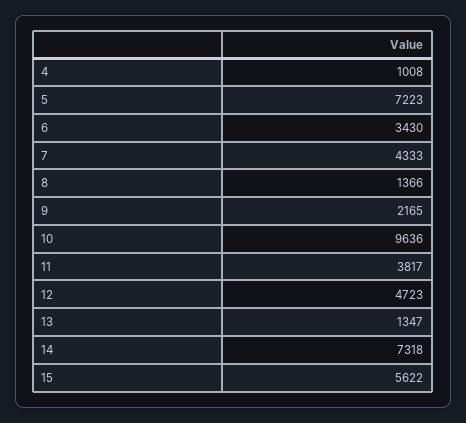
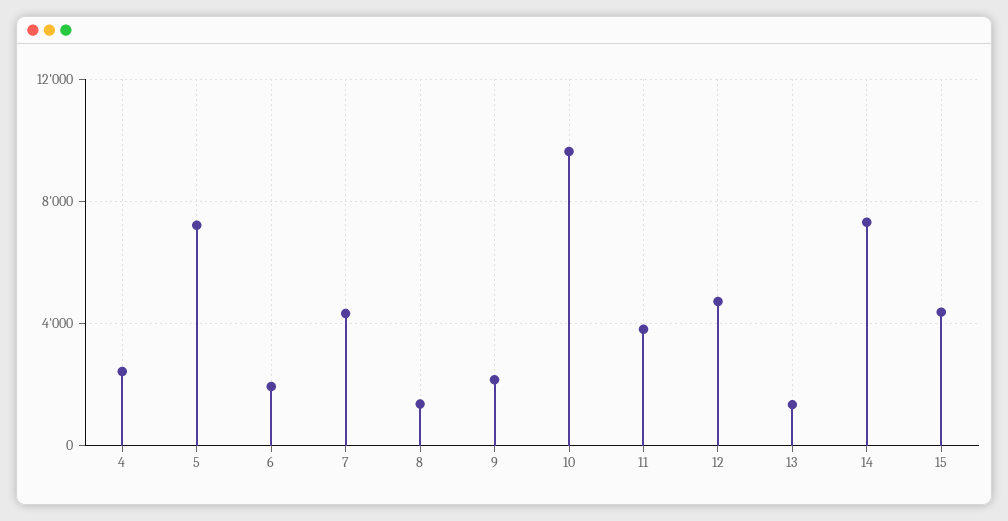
4: 1008 -> 2500
6: 3430 -> 2000
15: 5622 -> 4500

